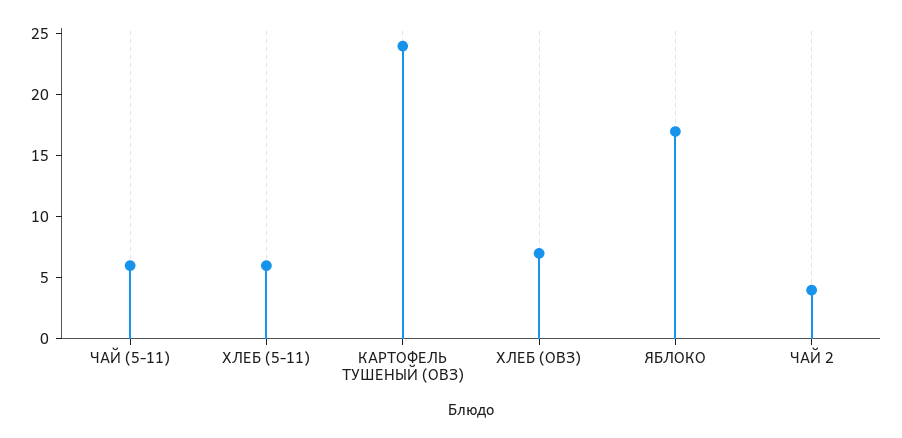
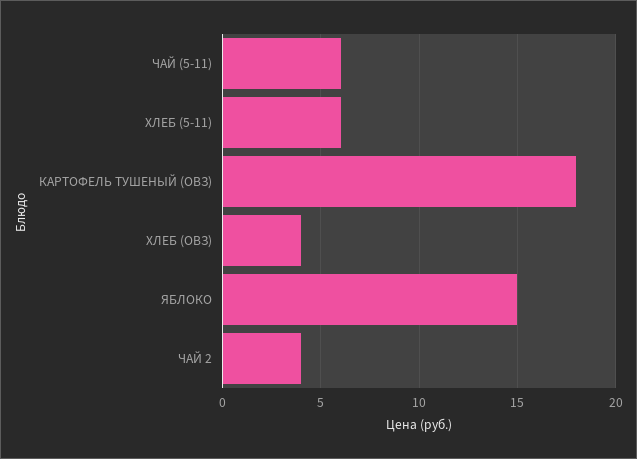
КАРТОФЕЛЬ ТУШЕНЫЙ (ОВЗ): 24 -> 18
ХЛЕБ (ОВЗ): 7 -> 4
ЯБЛОКО: 17 -> 15

